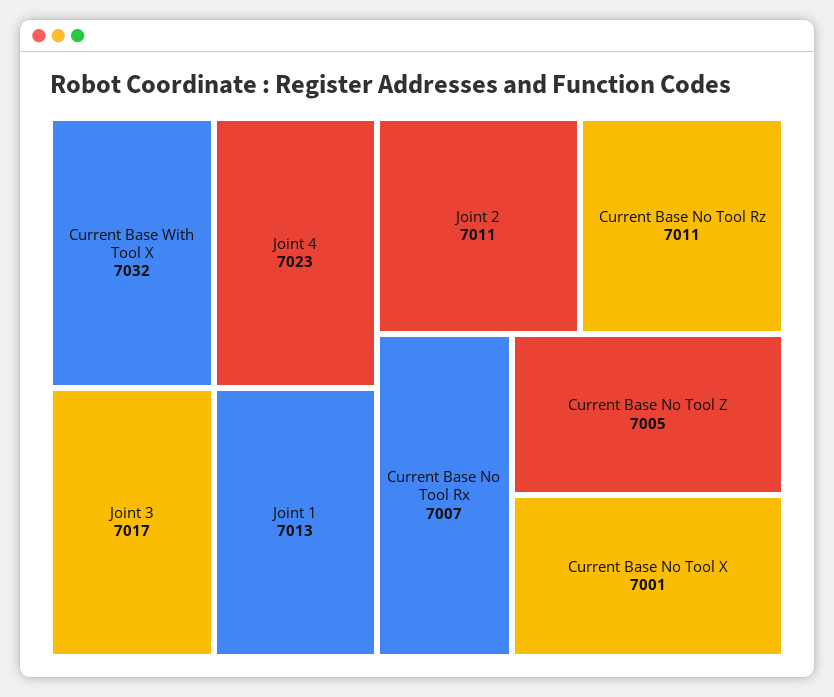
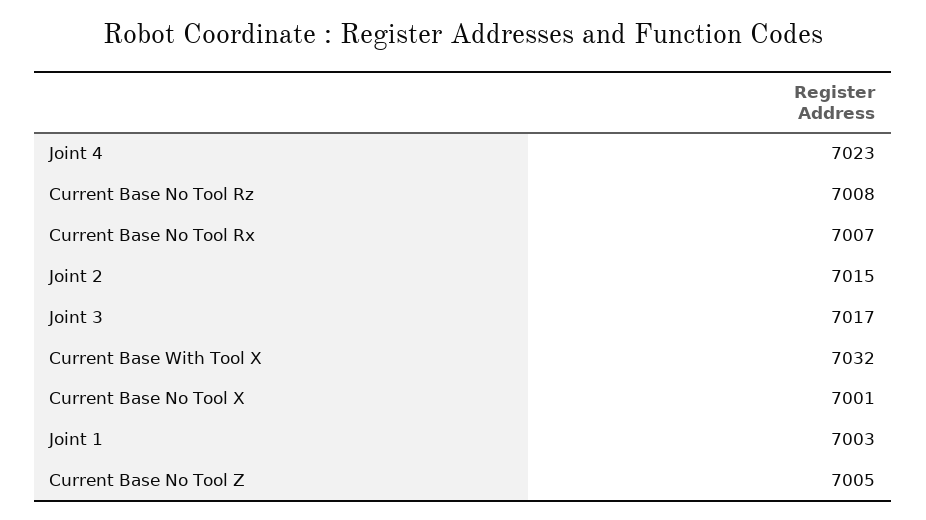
Joint 1: 7013 -> 7003
Joint 2: 7011 -> 7015
Current Base No Tool Rz: 7011 -> 7008

